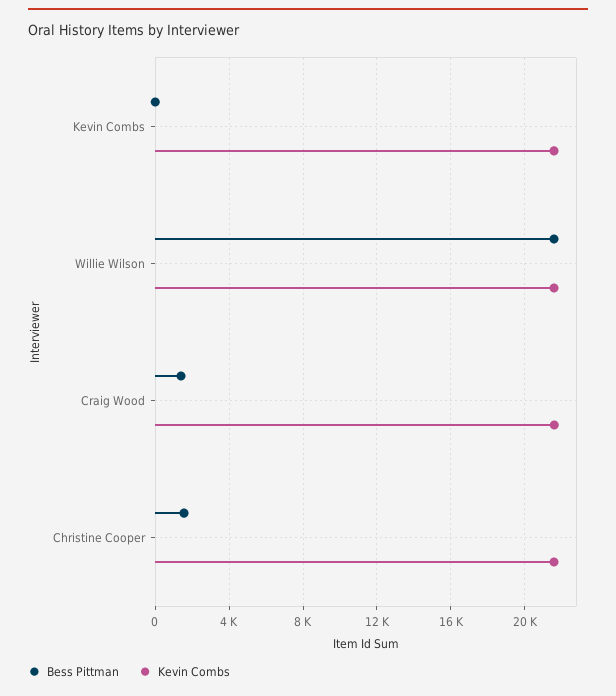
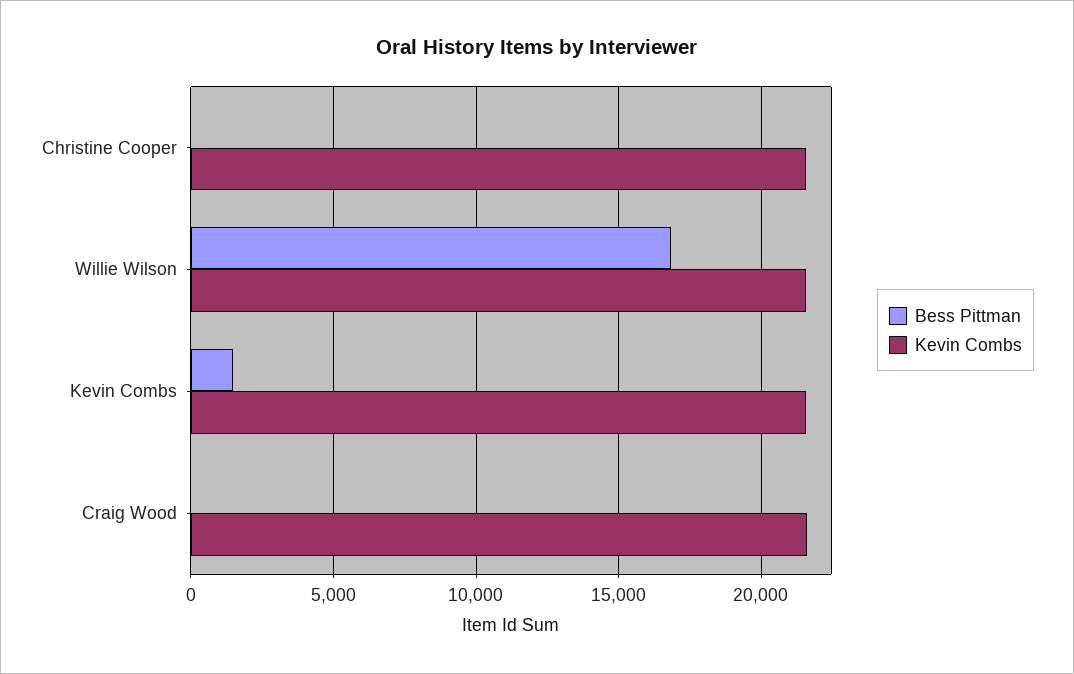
Bess Pittman, Kevin Combs: 0 -> 1500
Bess Pittman, Willie Wilson: 21500 -> 17000
Bess Pittman, Craig Wood: 1500 -> 0
Bess Pittman, Christine Cooper: 1500 -> 0

